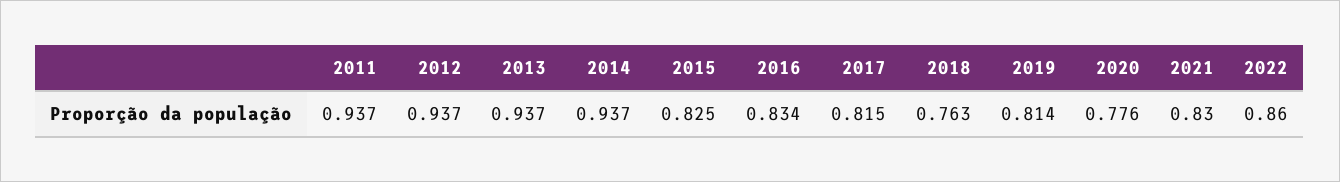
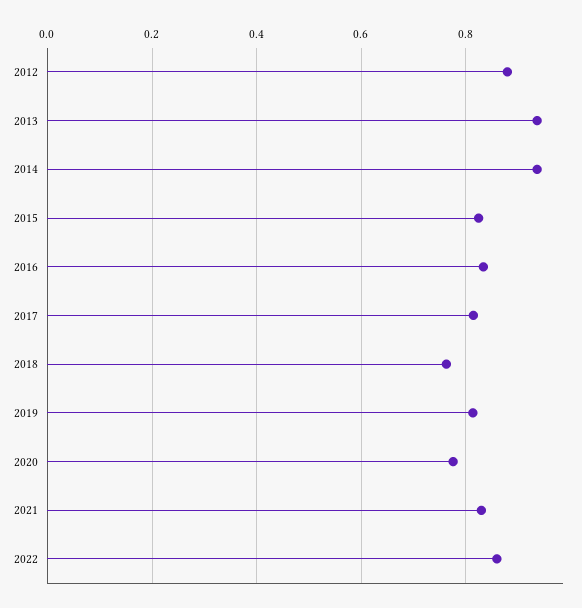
2011: 0.937 -> none
2012: 0.937 -> 0.88

